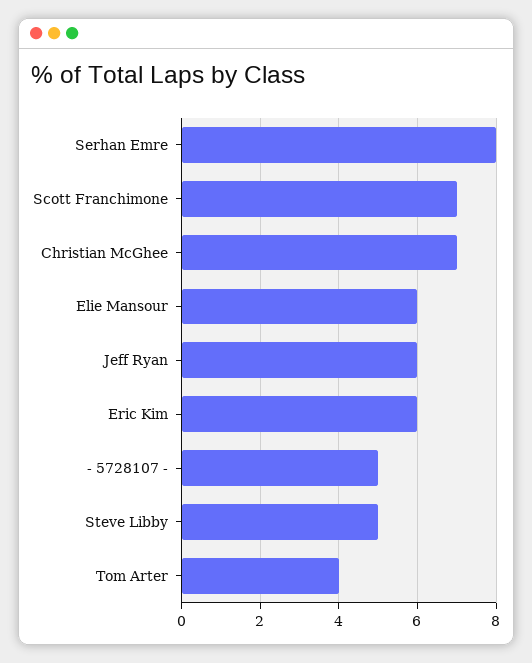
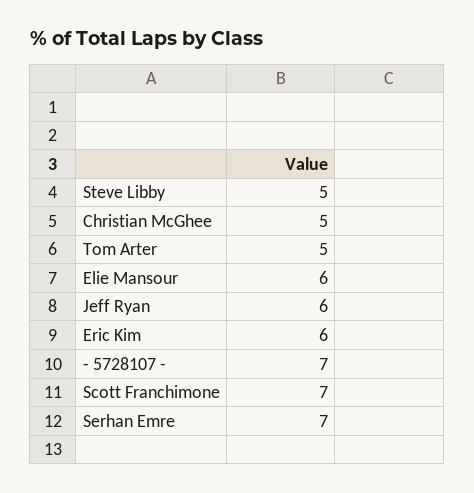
Serhan Emre: 8 -> 7
Christian McGhee: 7 -> 5
- 5728107 -: 5 -> 7
Tom Arter: 4 -> 5

